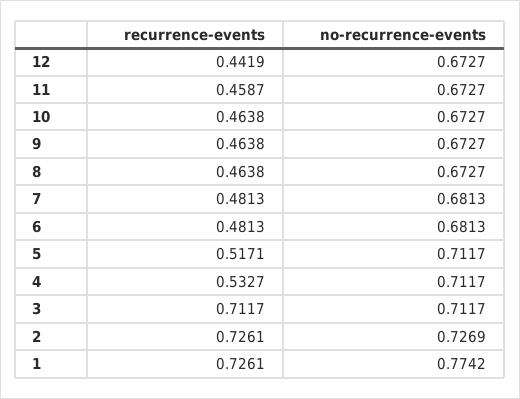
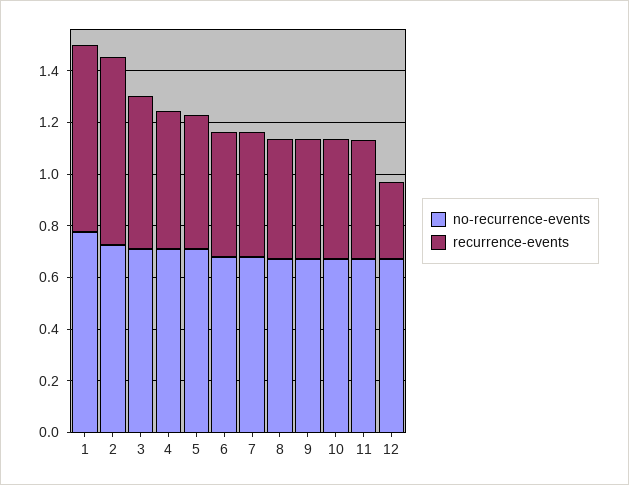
recurrence-events, 12: 0.4419 -> 0.3
recurrence-events, 3: 0.7117 -> 0.6

